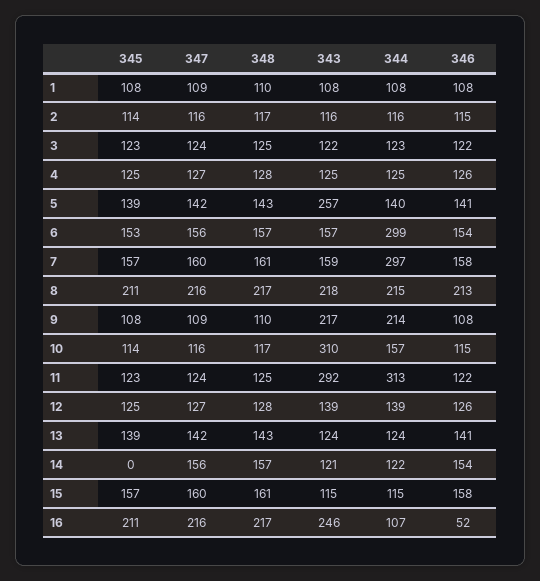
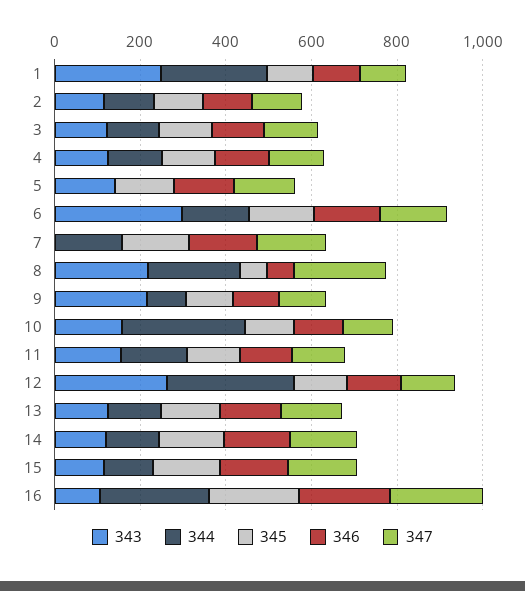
348, 1: 110 -> none
343, 1: 108 -> 250
344, 1: 108 -> 250
348, 2: 117 -> none
348, 3: 125 -> none
348, 4: 128 -> none
348, 5: 143 -> none
343, 5: 257 -> 150
344, 5: 140 -> 0
348, 6: 157 -> none
343, 6: 157 -> 300
344, 6: 299 -> 150
348, 7: 161 -> none
343, 7: 159 -> 0
344, 7: 297 -> 150
345, 8: 211 -> 50
348, 8: 217 -> none
346, 8: 213 -> 50
348, 9: 110 -> none
344, 9: 214 -> 100
348, 10: 117 -> none
343, 10: 310 -> 150
344, 10: 157 -> 300
348, 11: 125 -> none
343, 11: 292 -> 150
344, 11: 313 -> 150
348, 12: 128 -> none
343, 12: 139 -> 250
344, 12: 139 -> 300
348, 13: 143 -> none
345, 14: 0 -> 150
348, 14: 157 -> none
348, 15: 161 -> none
348, 16: 217 -> none
343, 16: 246 -> 100
344, 16: 107 -> 250
346, 16: 52 -> 200

